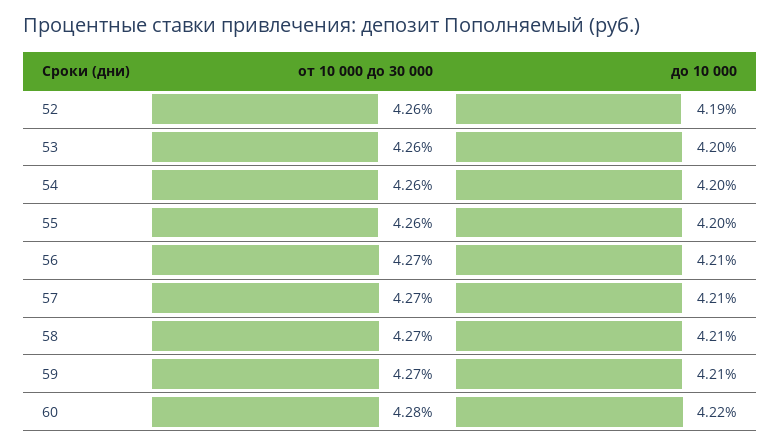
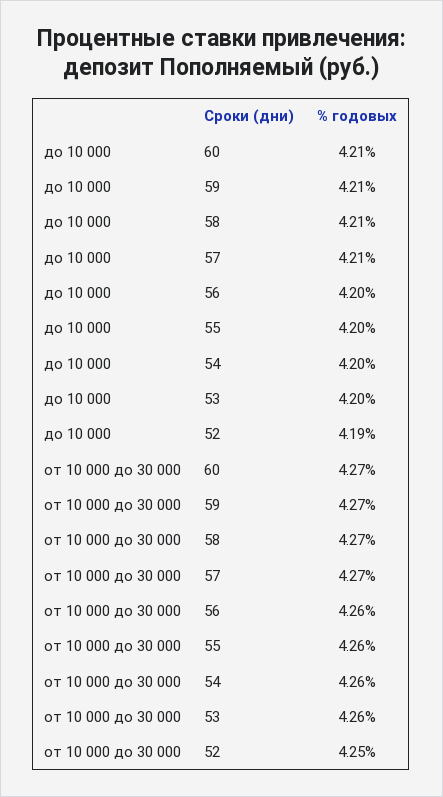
от 10 000 до 30 000, 52: 4.26 -> 4.25
от 10 000 до 30 000, 56: 4.27 -> 4.26
до 10 000, 56: 4.21 -> 4.2
от 10 000 до 30 000, 60: 4.28 -> 4.27
до 10 000, 60: 4.22 -> 4.21

